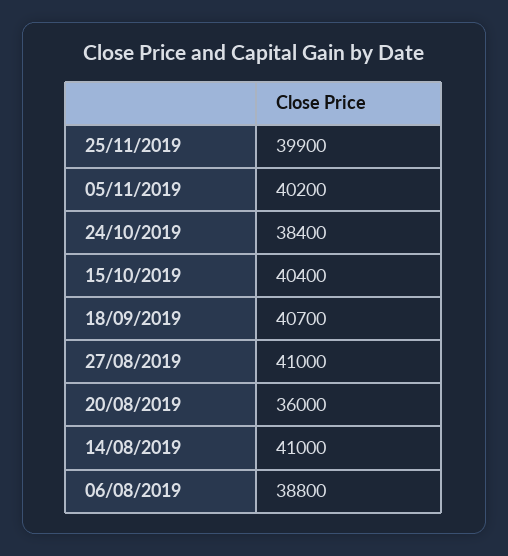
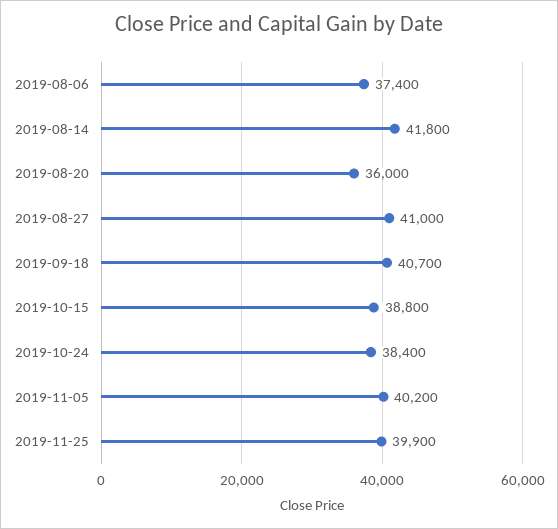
15/10/2019: 40400 -> 38800
14/08/2019: 41000 -> 41800
06/08/2019: 38800 -> 37400

